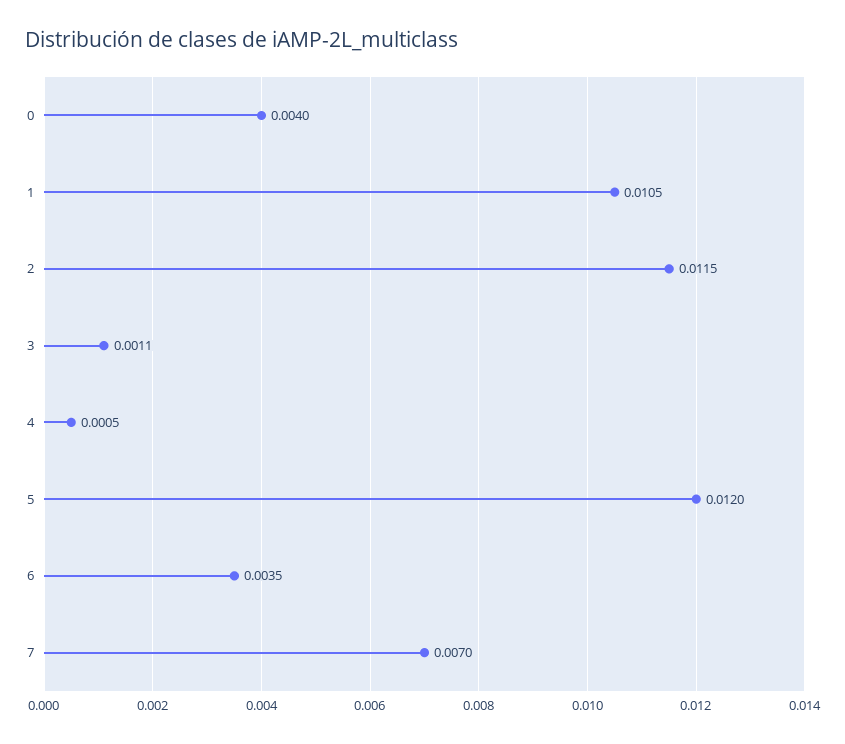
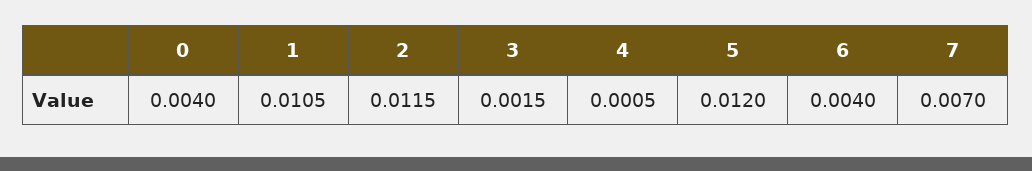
3: 0.0011 -> 0.0015
6: 0.0035 -> 0.004

